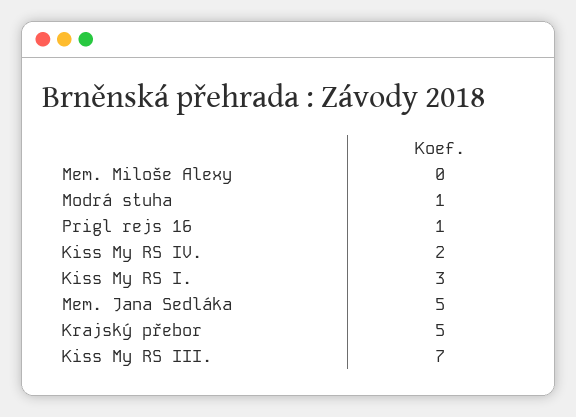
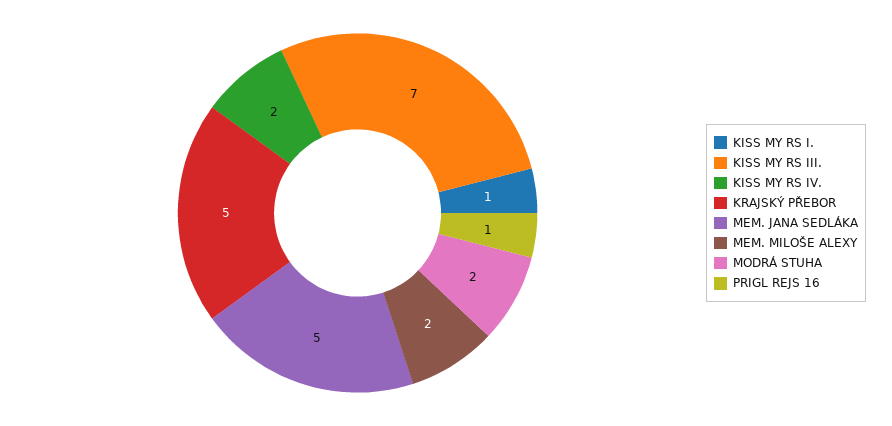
Mem. Miloše Alexy: 0 -> 2
Modrá stuha: 1 -> 2
Kiss My RS I.: 3 -> 1

